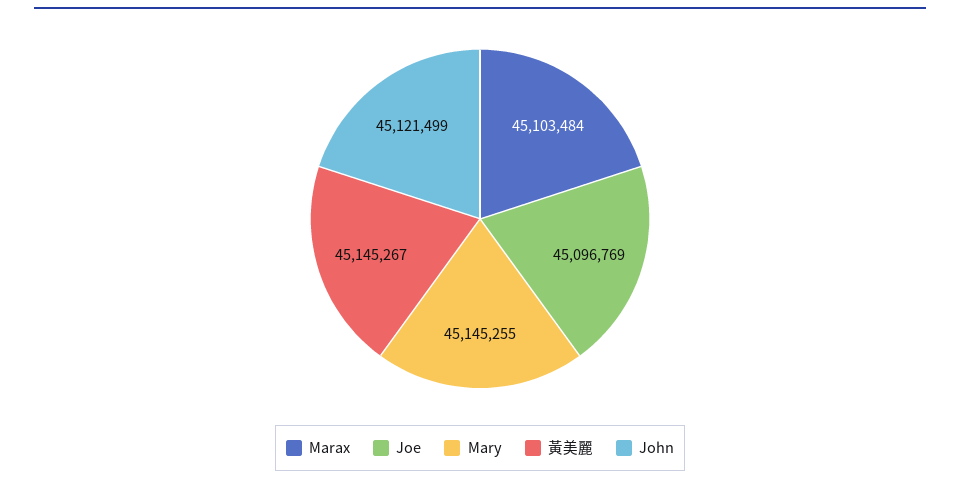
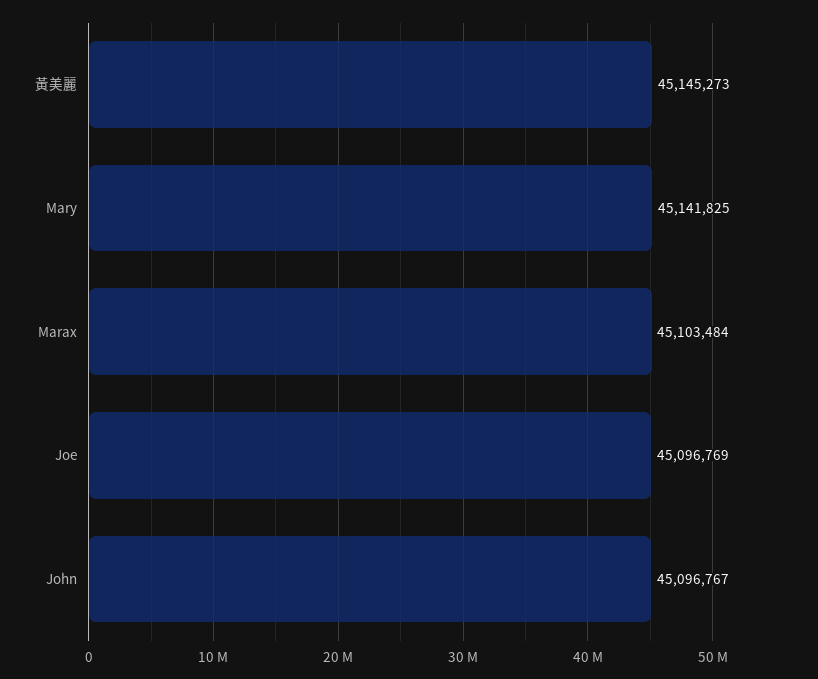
Mary: 45145255 -> 45141825
黃美麗: 45145267 -> 45145273
John: 45121499 -> 45096767

